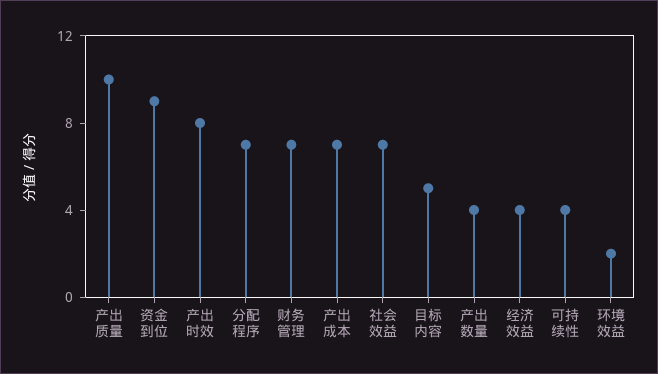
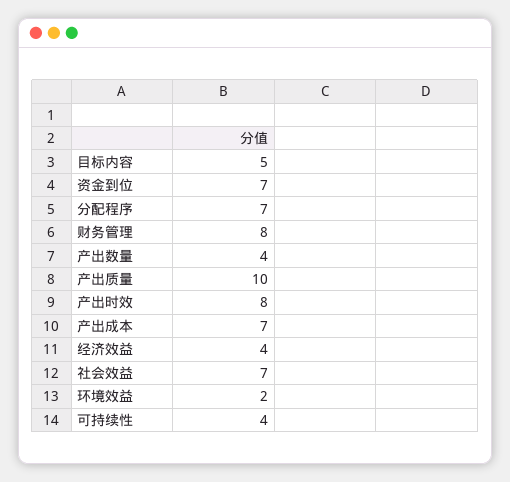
资金到位: 9 -> 7
财务管理: 7 -> 8

